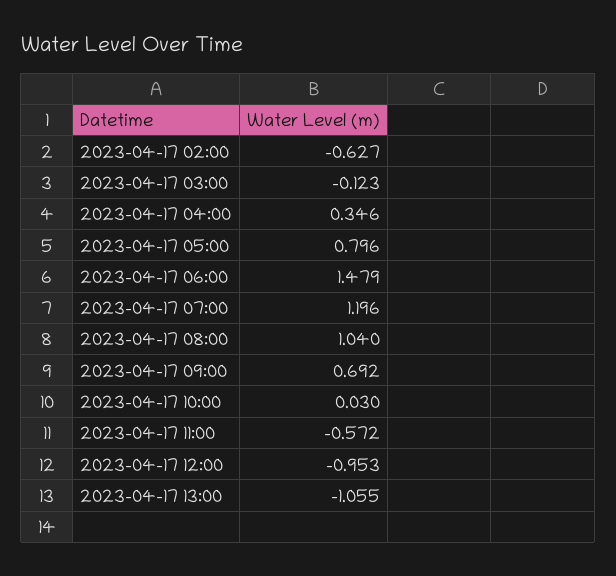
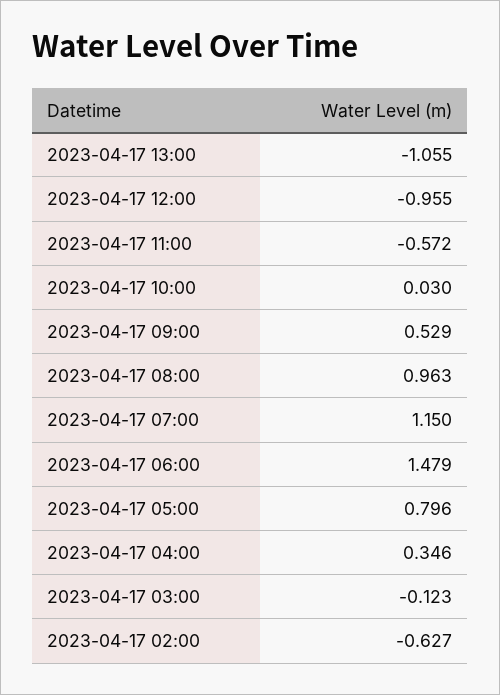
2023-04-17 07:00: 1.196 -> 1.15
2023-04-17 08:00: 1.04 -> 0.963
2023-04-17 09:00: 0.692 -> 0.529
2023-04-17 12:00: -0.953 -> -0.955

